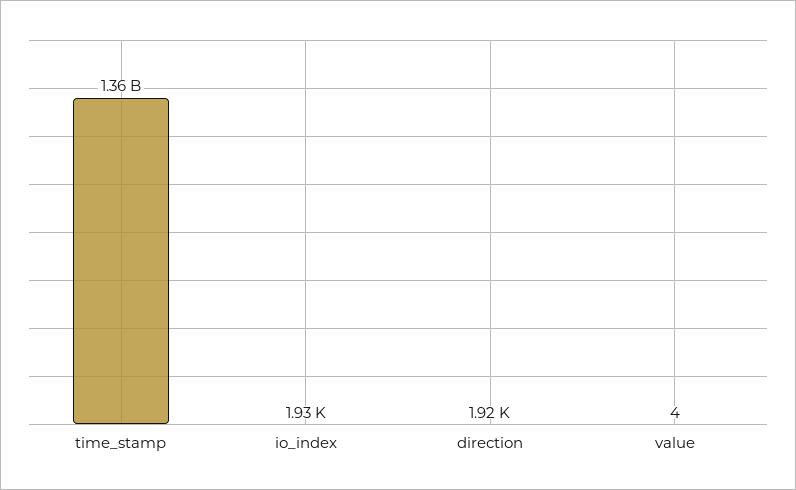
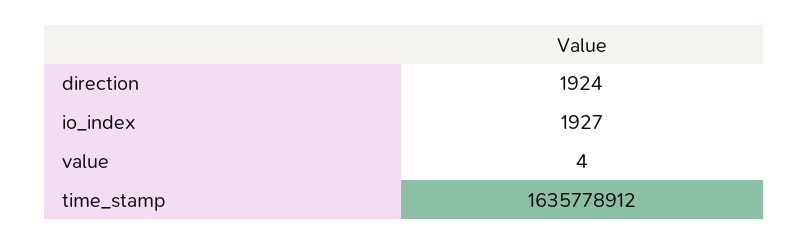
time_stamp: 1360000000 -> 1635778912

